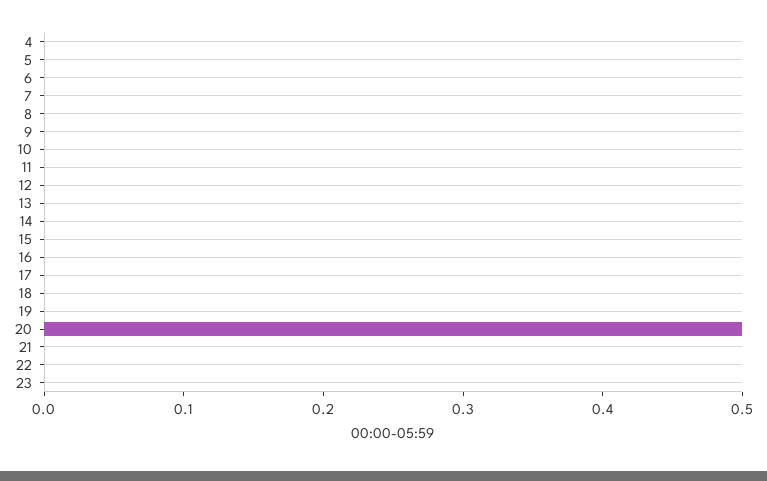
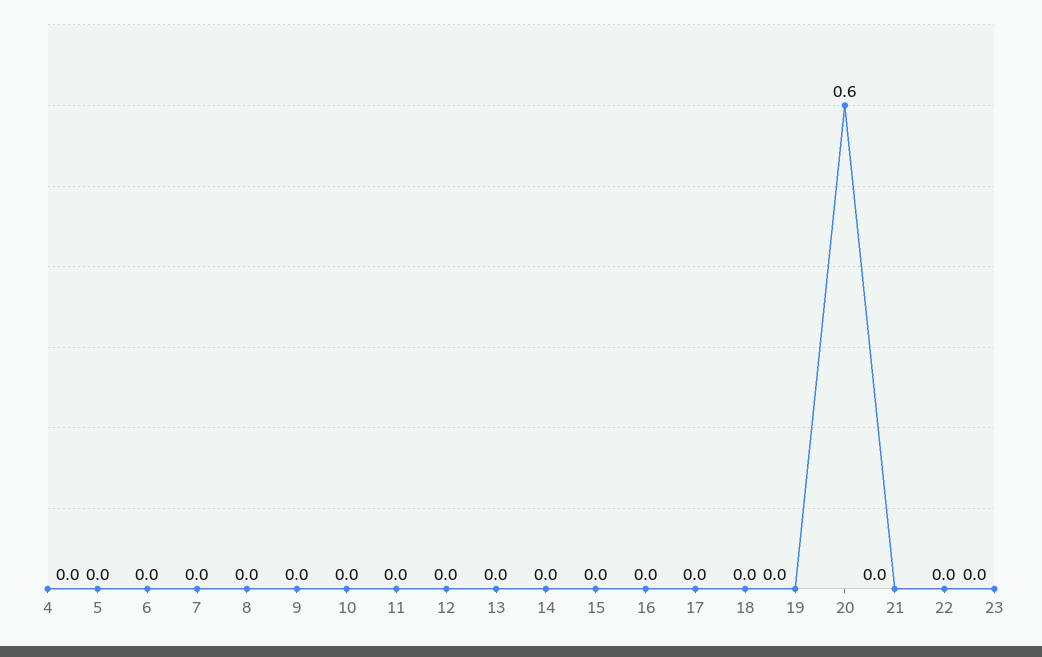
20: 0.5 -> 0.6

